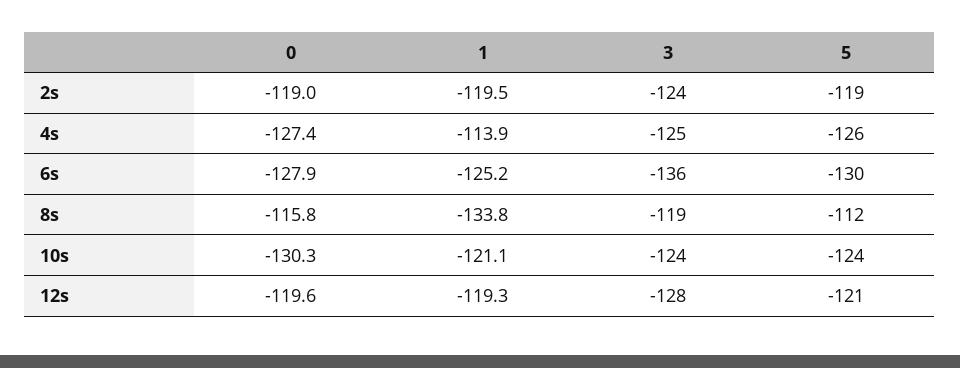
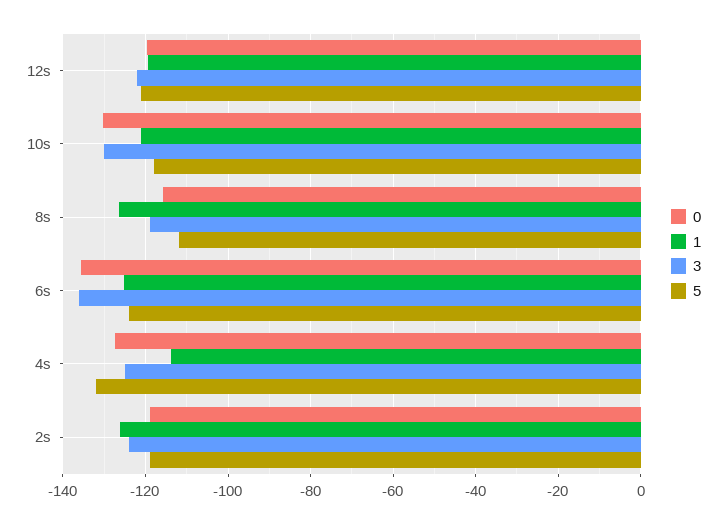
1, 2s: -119.5 -> -126
5, 4s: -126 -> -132
0, 6s: -127.9 -> -136
5, 6s: -130 -> -124
1, 8s: -133.8 -> -126
3, 10s: -124 -> -130
5, 10s: -124 -> -118
3, 12s: -128 -> -122

